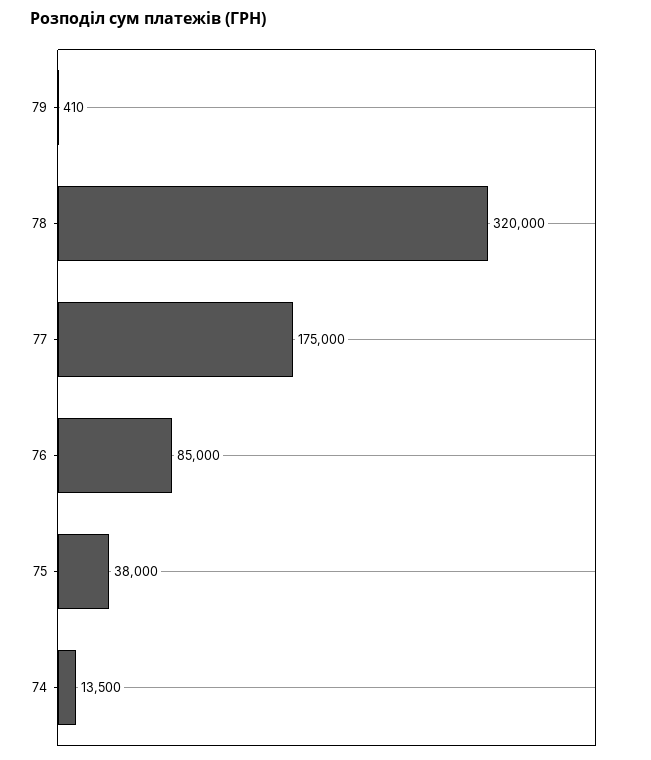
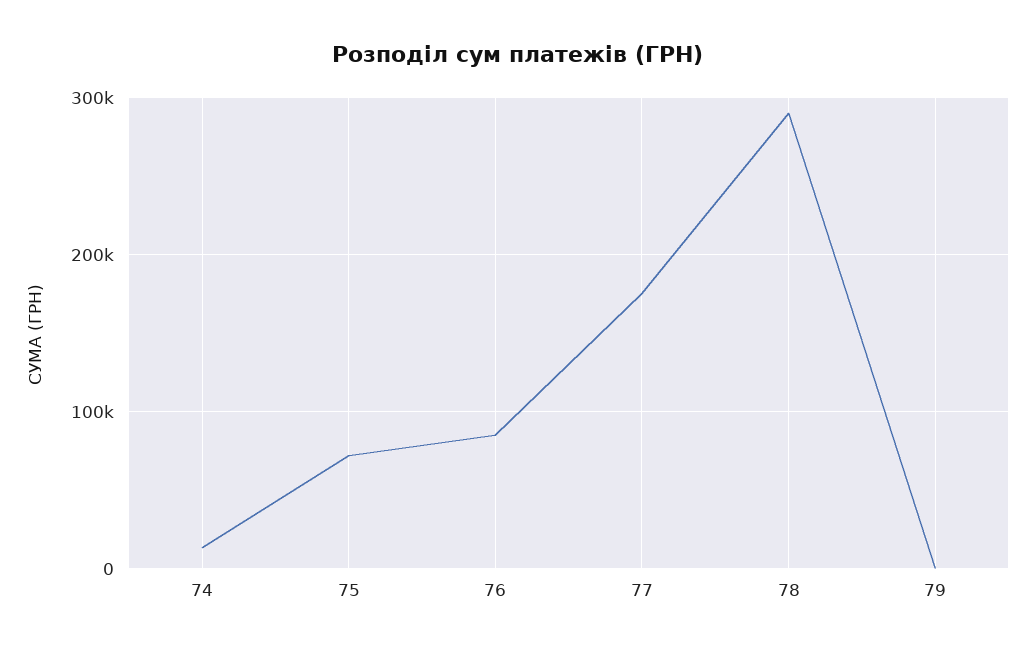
78: 320000 -> 290000
75: 38000 -> 70000

